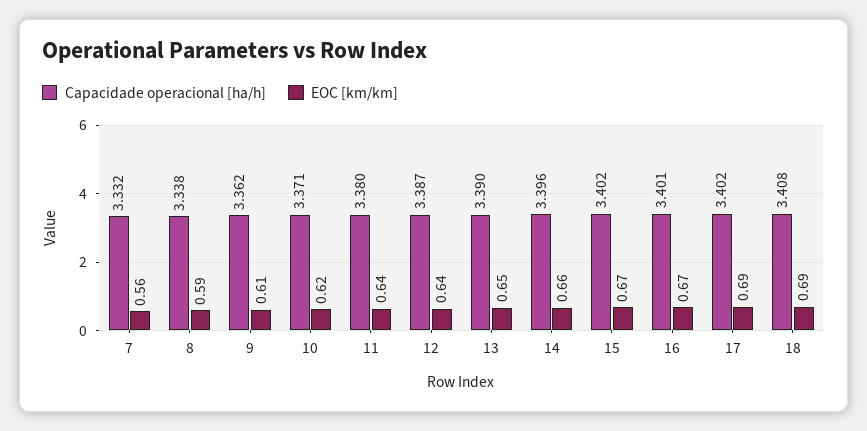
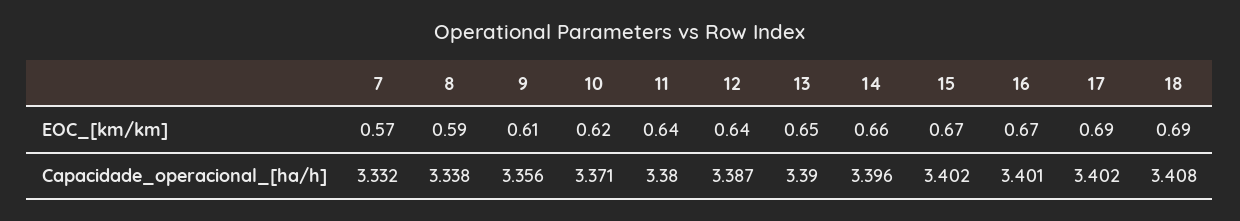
EOC [km/km], 7: 0.56 -> 0.57
Capacidade operacional [ha/h], 9: 3.362 -> 3.356

